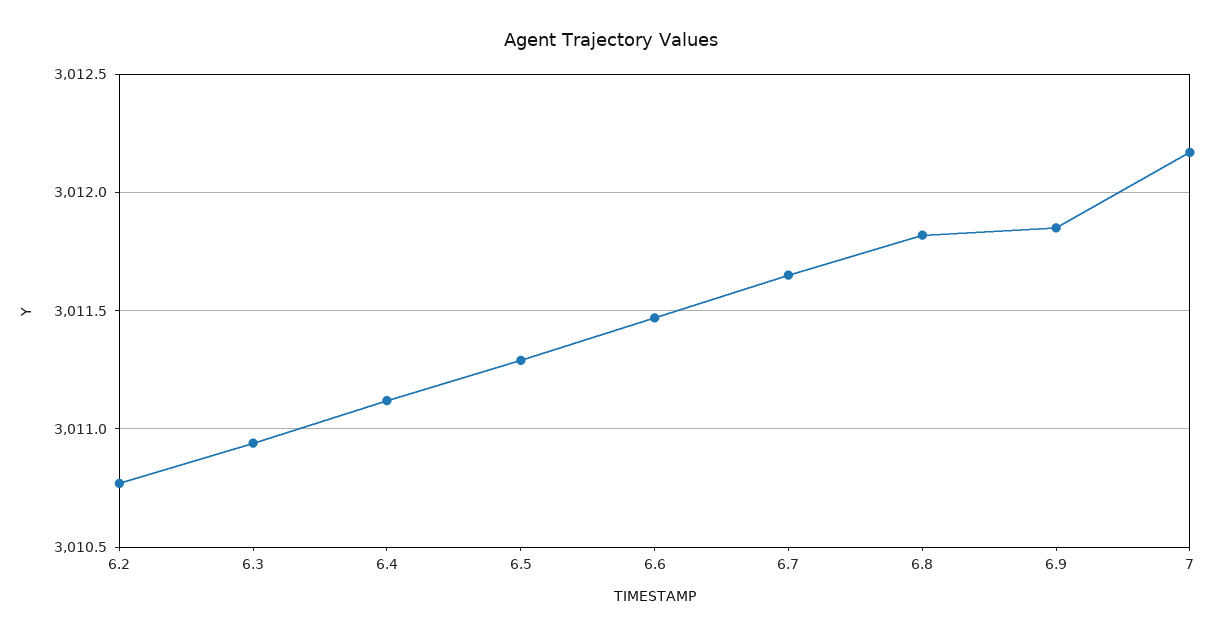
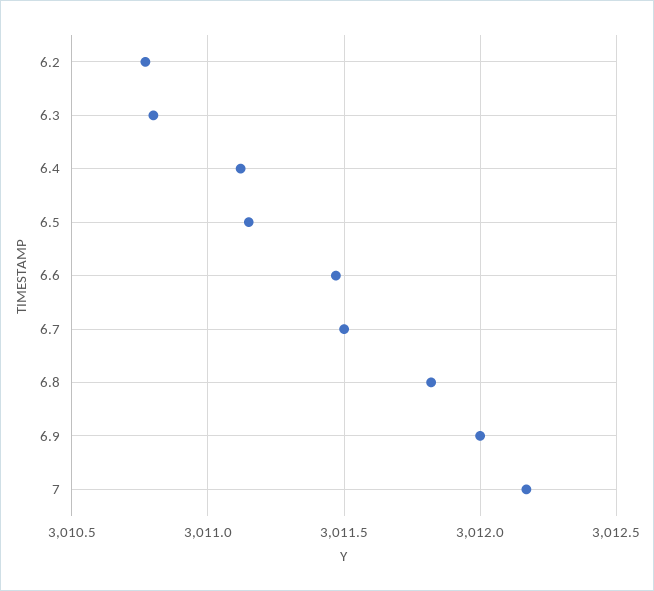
6.3: 3010.95 -> 3010.8
6.5: 3011.3 -> 3011.15
6.7: 3011.65 -> 3011.5
6.9: 3011.85 -> 3012

